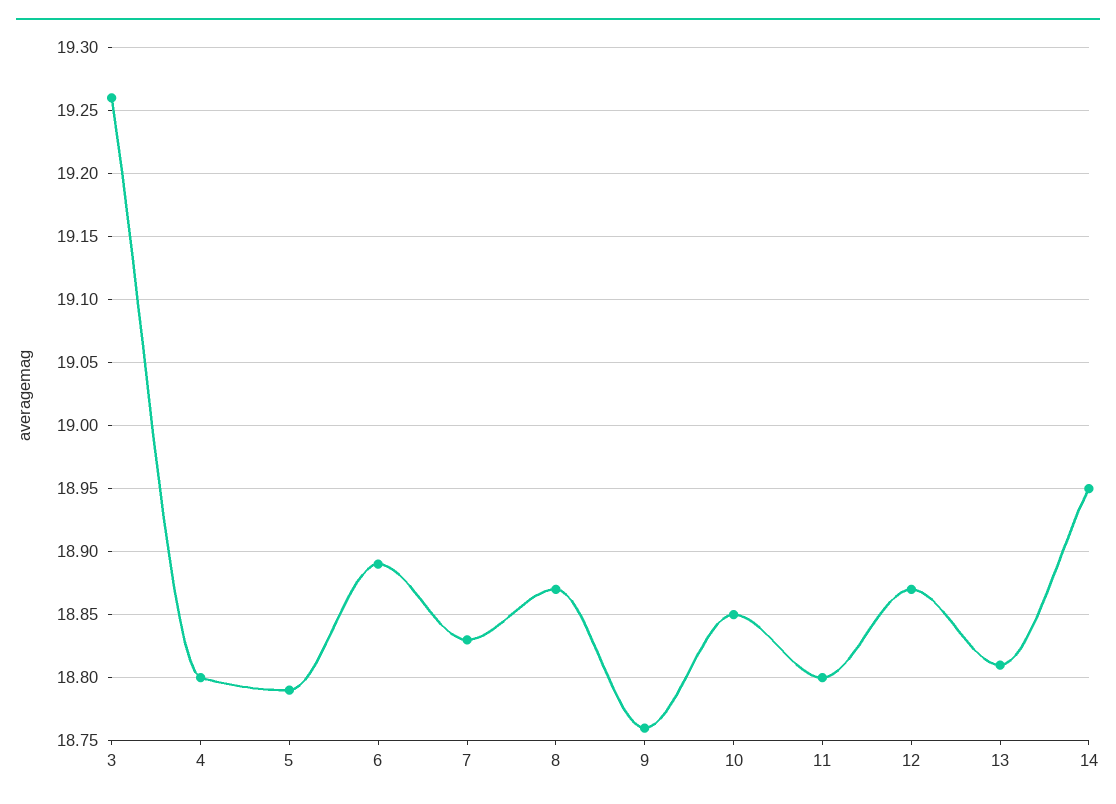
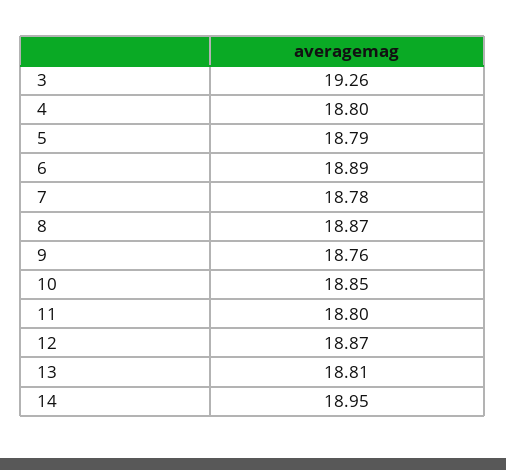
7: 18.83 -> 18.78

